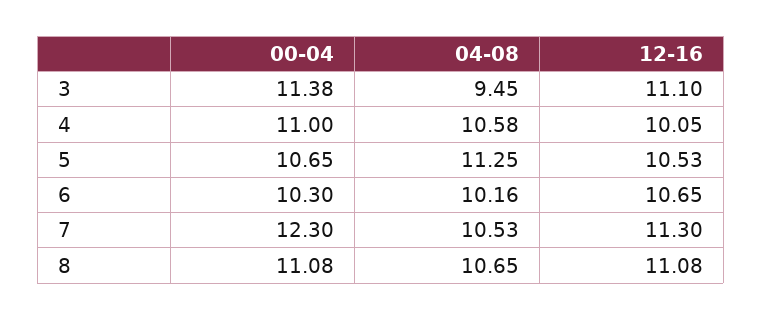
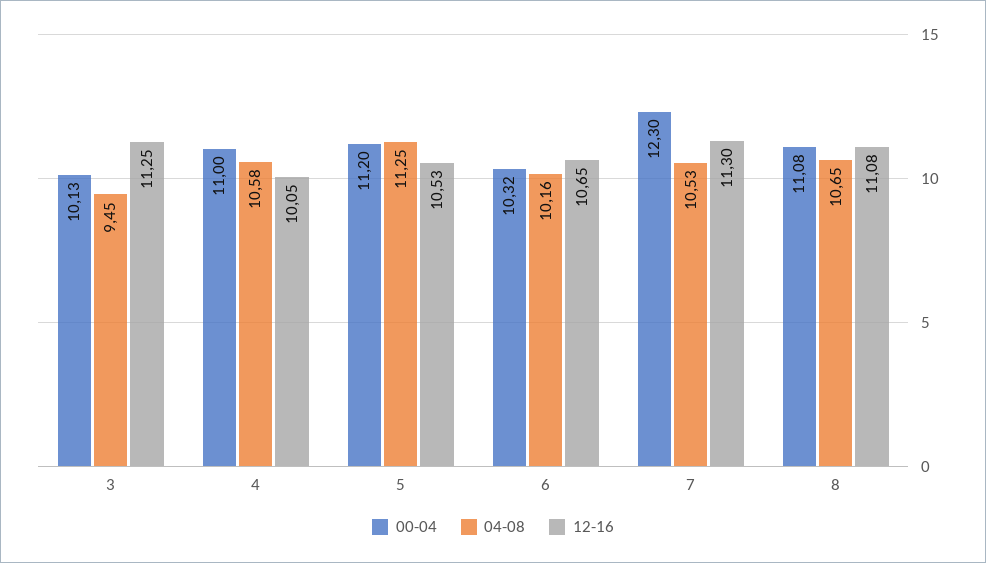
00-04, 3: 11.38 -> 10.13
12-16, 3: 11.1 -> 11.25
00-04, 5: 10.65 -> 11.2
00-04, 6: 10.3 -> 10.32

